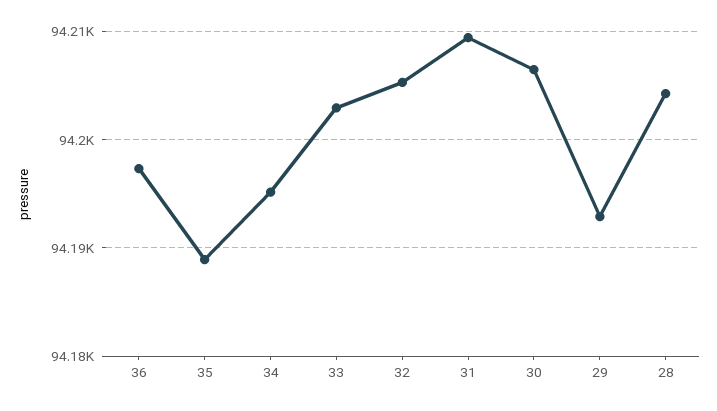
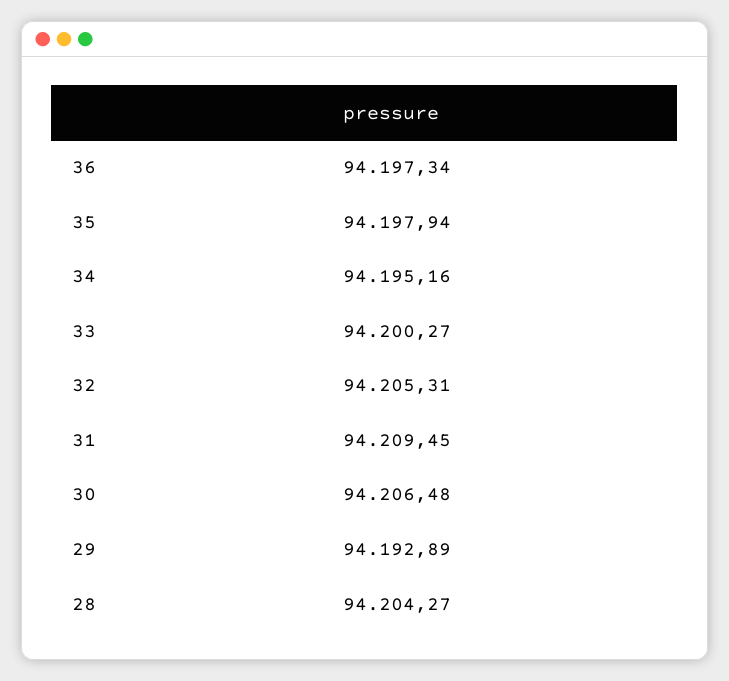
35: 94189 -> 94197.94
33: 94203 -> 94200.27

